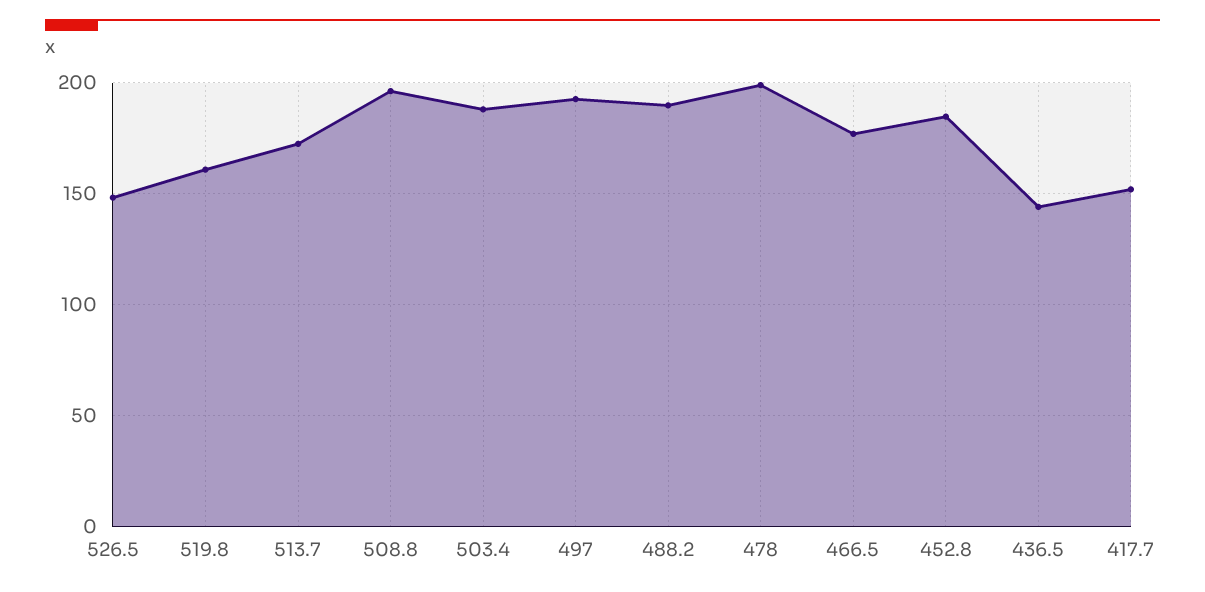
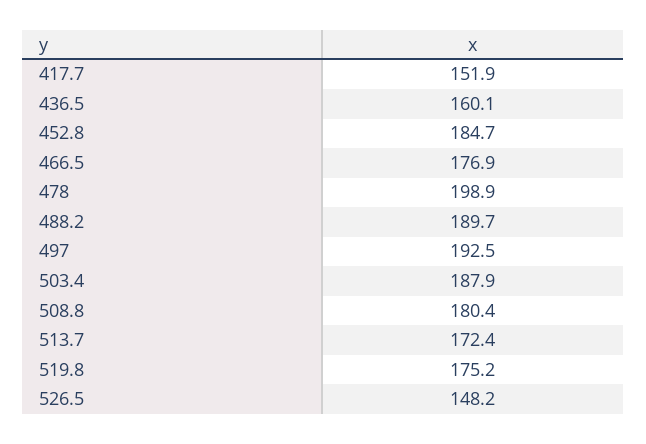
519.8: 160 -> 175.2
508.8: 195 -> 180.4
436.5: 145 -> 160.1

